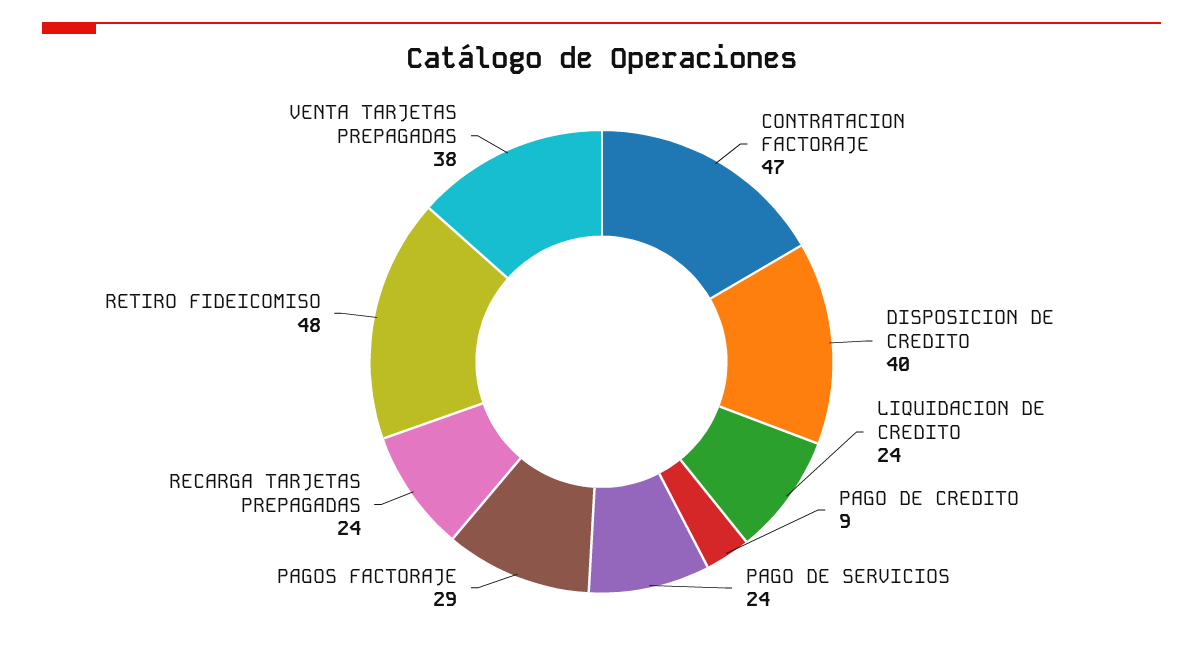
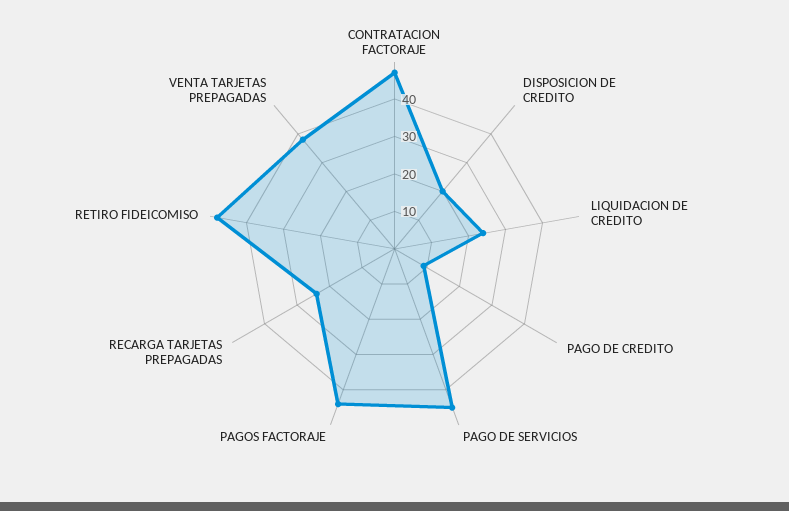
DISPOSICION DE CREDITO: 40 -> 20
PAGO DE SERVICIOS: 24 -> 45
PAGOS FACTORAJE: 29 -> 45

